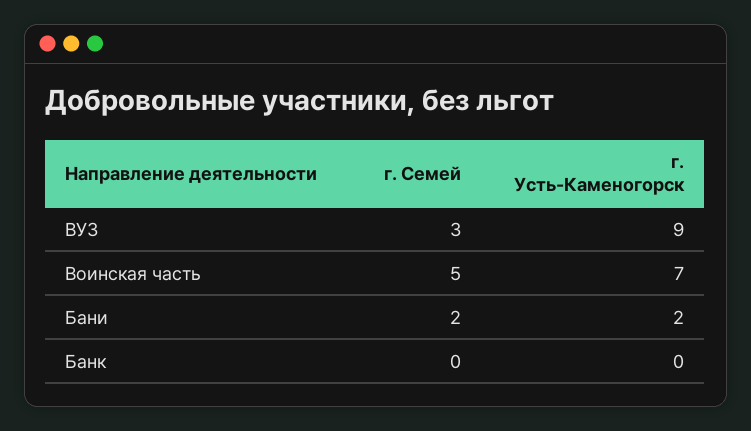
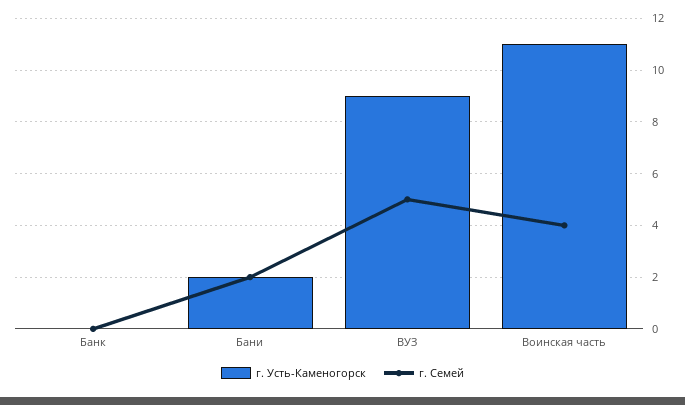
г. Семей, ВУЗ: 3 -> 5
г. Семей, Воинская часть: 5 -> 4
г. Усть-Каменогорск, Воинская часть: 7 -> 11

